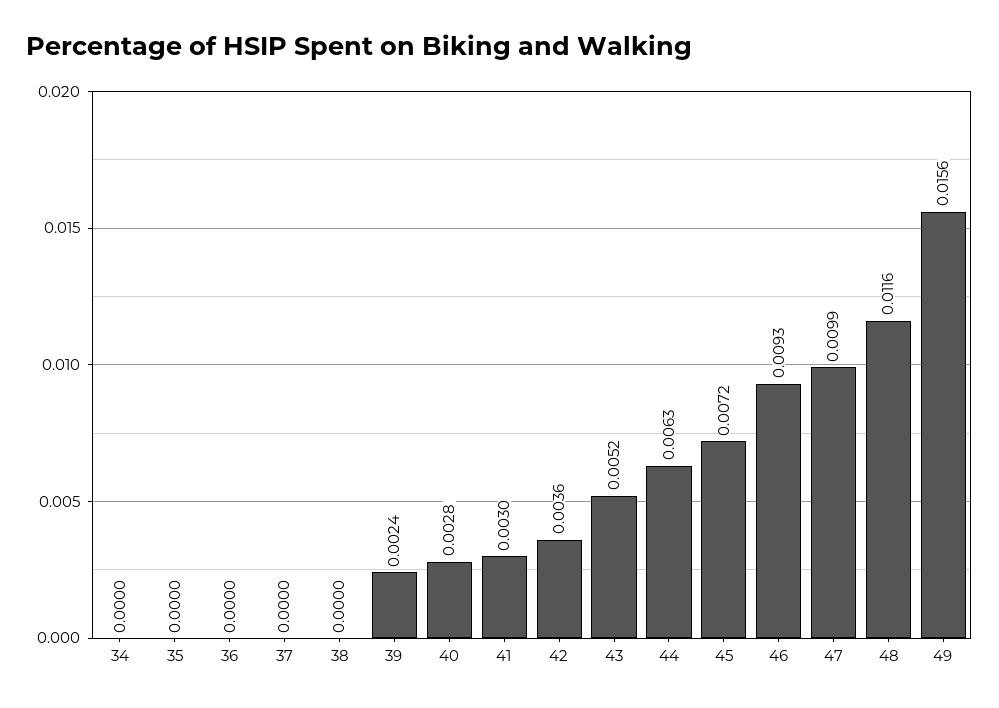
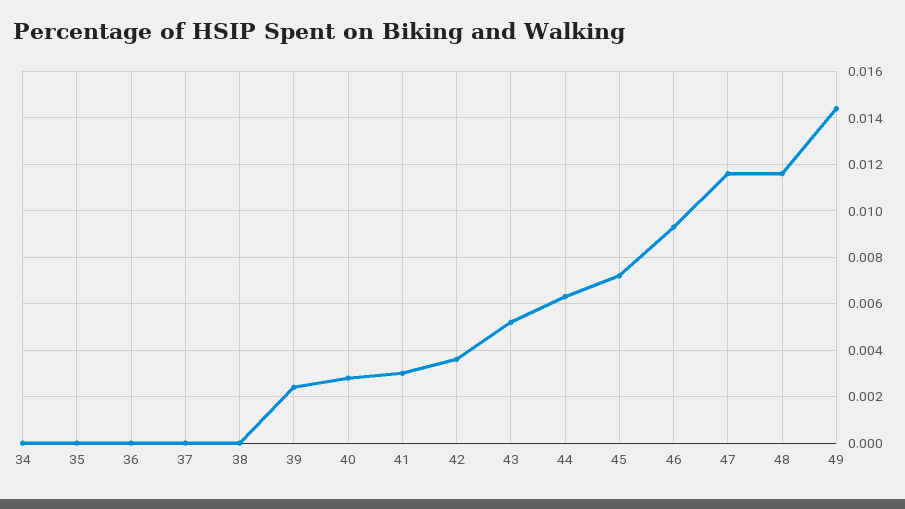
47: 0.0099 -> 0.0115
49: 0.0156 -> 0.0145

